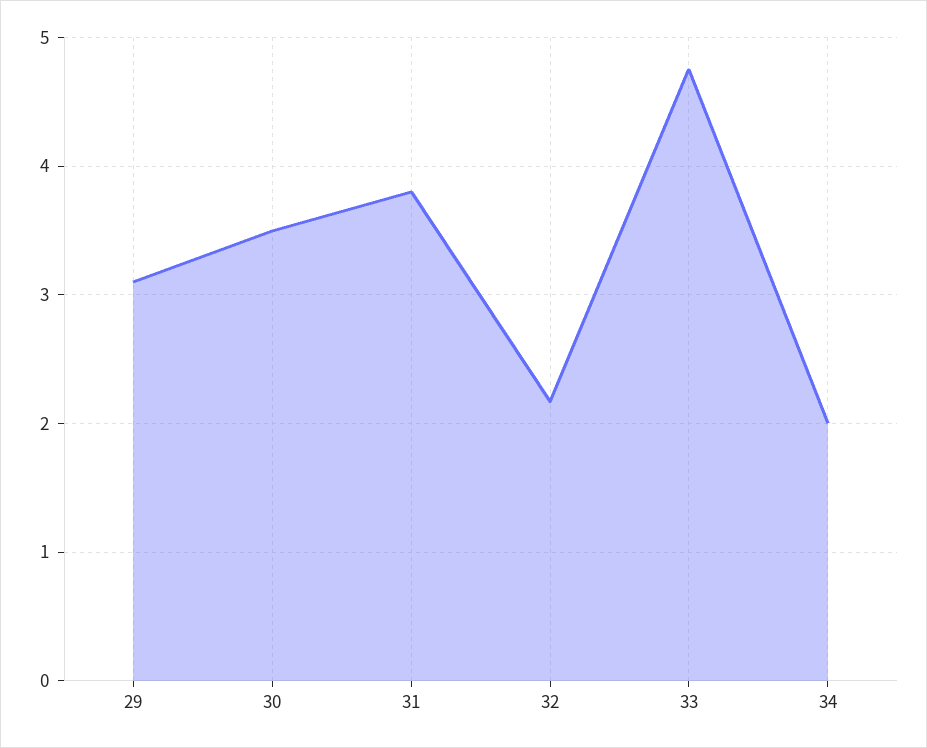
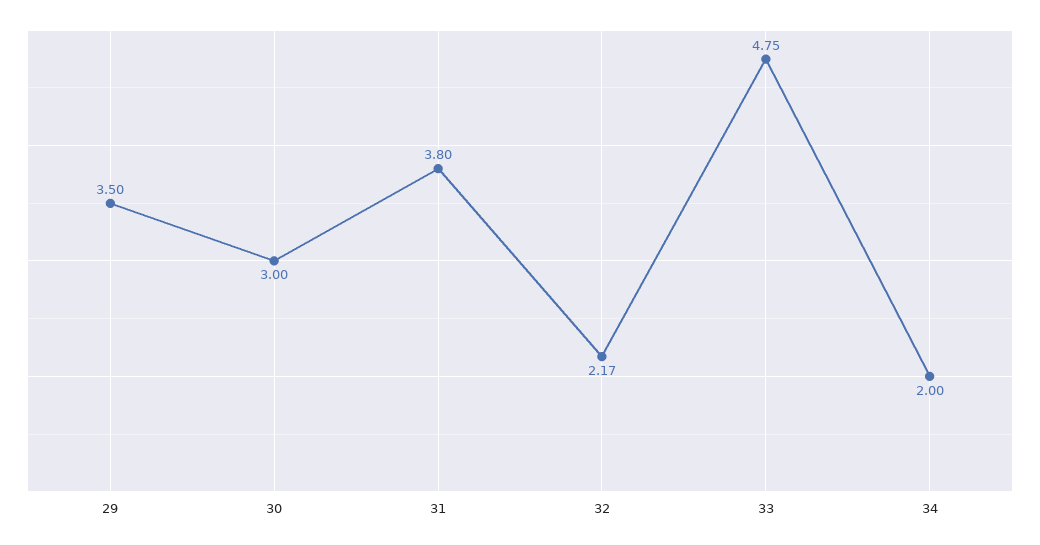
29: 3.1 -> 3.5
30: 3.5 -> 3

